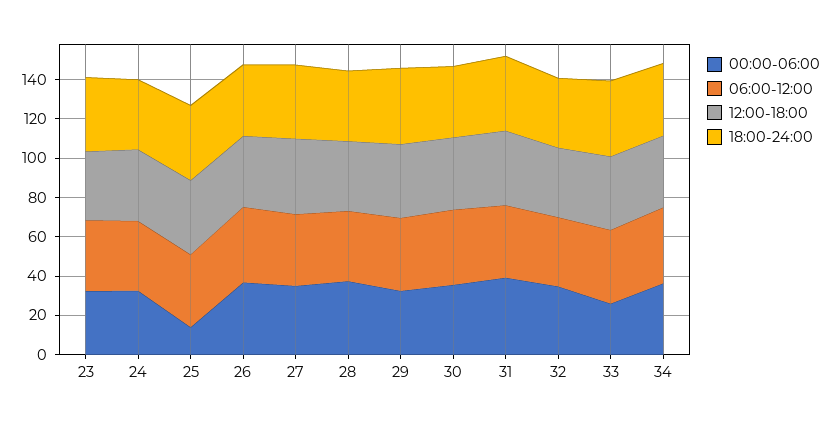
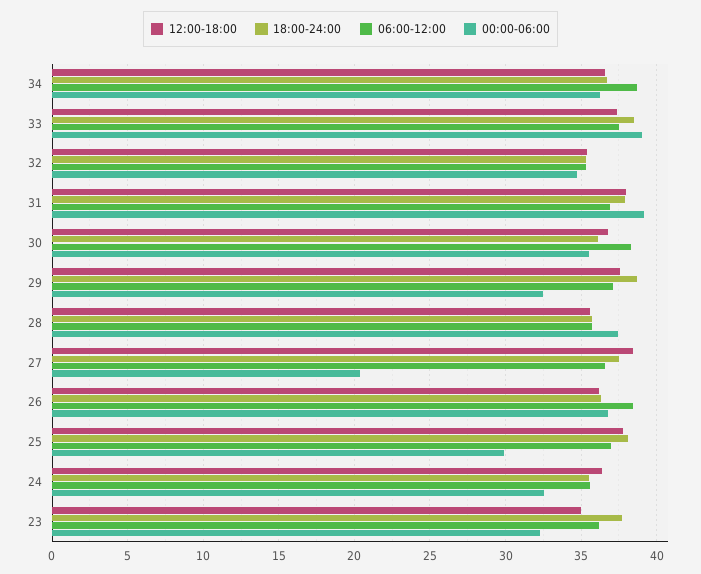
00:00-06:00, 25: 15 -> 30
00:00-06:00, 27: 35 -> 20.5
00:00-06:00, 33: 25 -> 39

